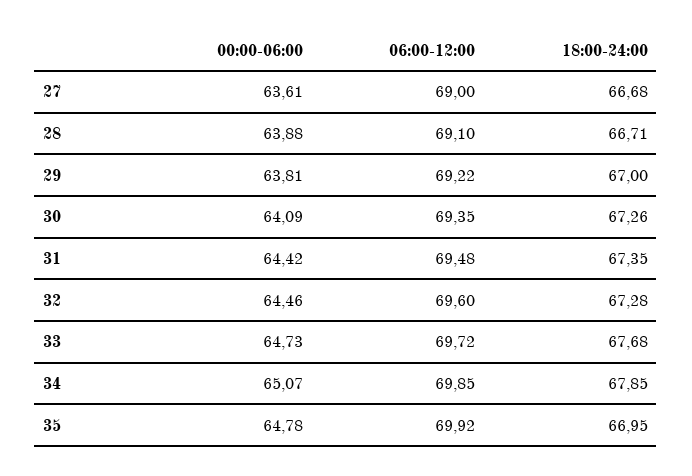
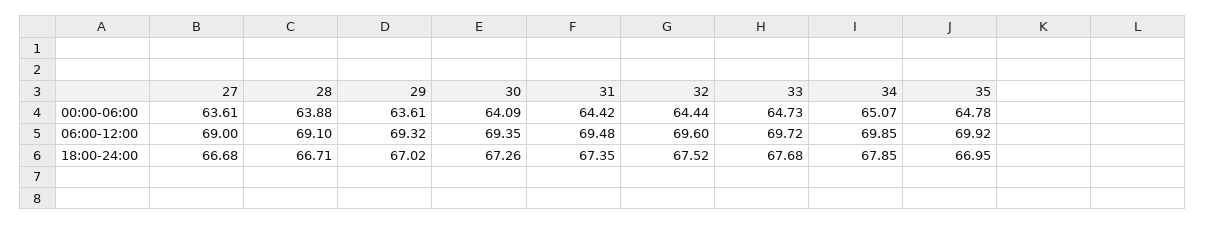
00:00-06:00, 29: 63.81 -> 63.61
06:00-12:00, 29: 69.22 -> 69.32
18:00-24:00, 29: 67 -> 67.02
00:00-06:00, 32: 64.46 -> 64.44
18:00-24:00, 32: 67.28 -> 67.52

